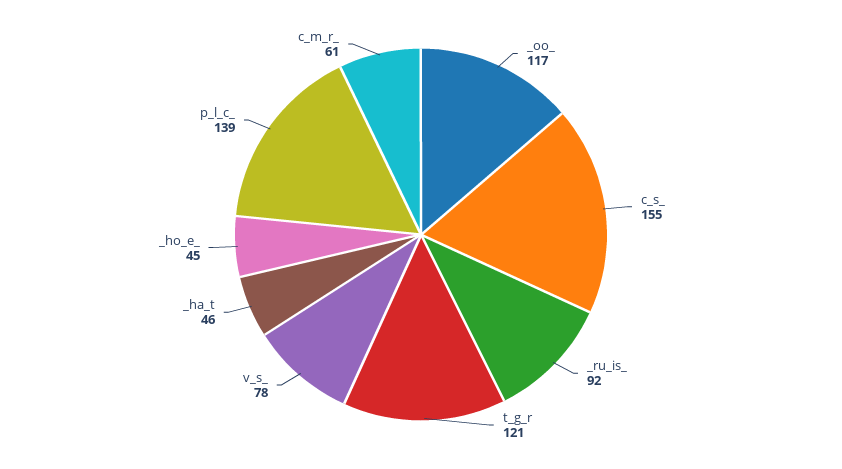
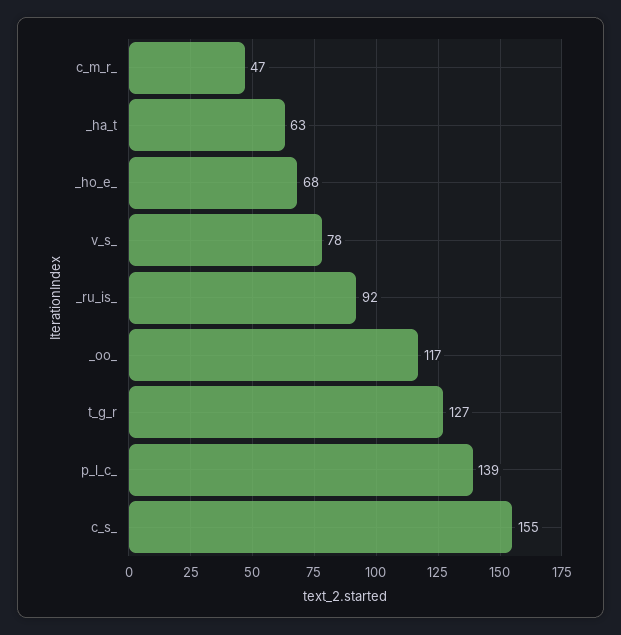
t_g_r: 121 -> 127
_ha_t: 46 -> 63
_ho_e_: 45 -> 68
c_m_r_: 61 -> 47

